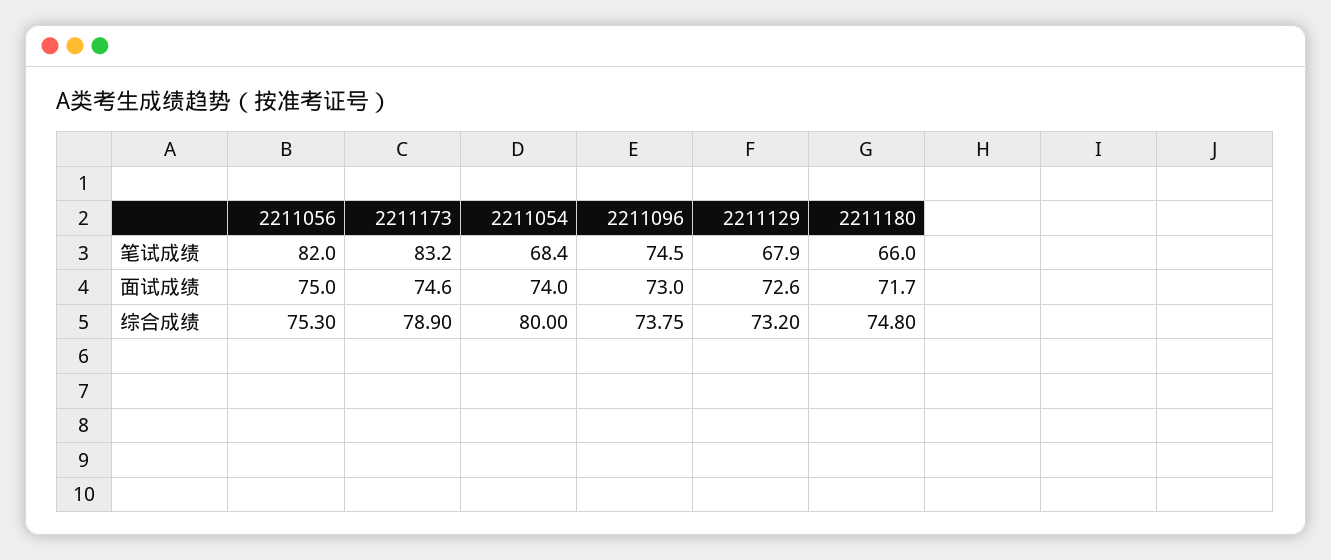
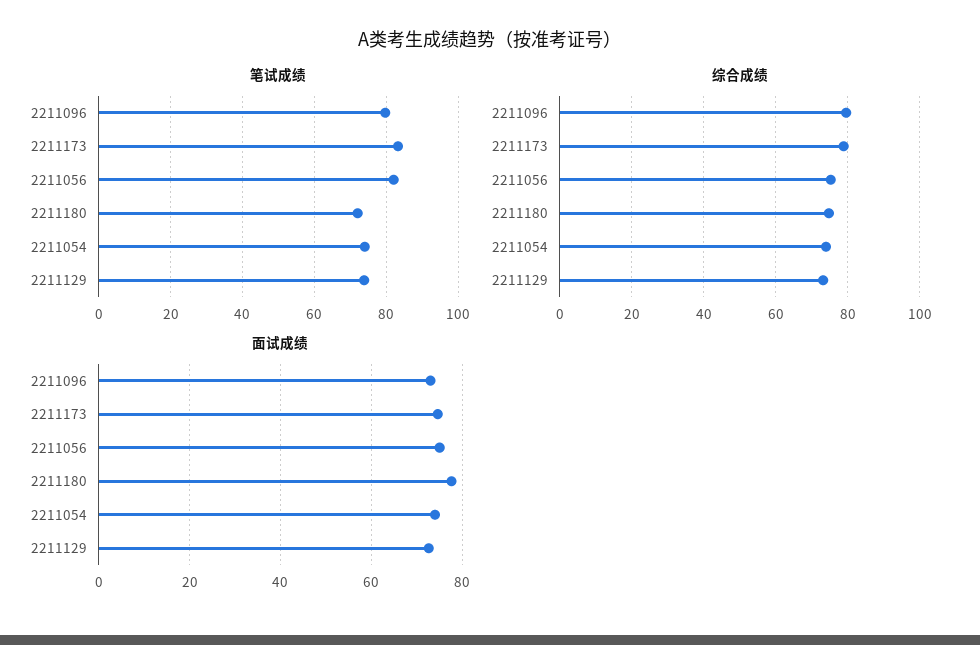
笔试成绩, 2211054: 68.4 -> 74
笔试成绩, 2211096: 74.5 -> 80
笔试成绩, 2211129: 67.9 -> 74
笔试成绩, 2211180: 66 -> 72
面试成绩, 2211180: 71.7 -> 78
综合成绩, 2211054: 80 -> 74
综合成绩, 2211096: 73.75 -> 80

